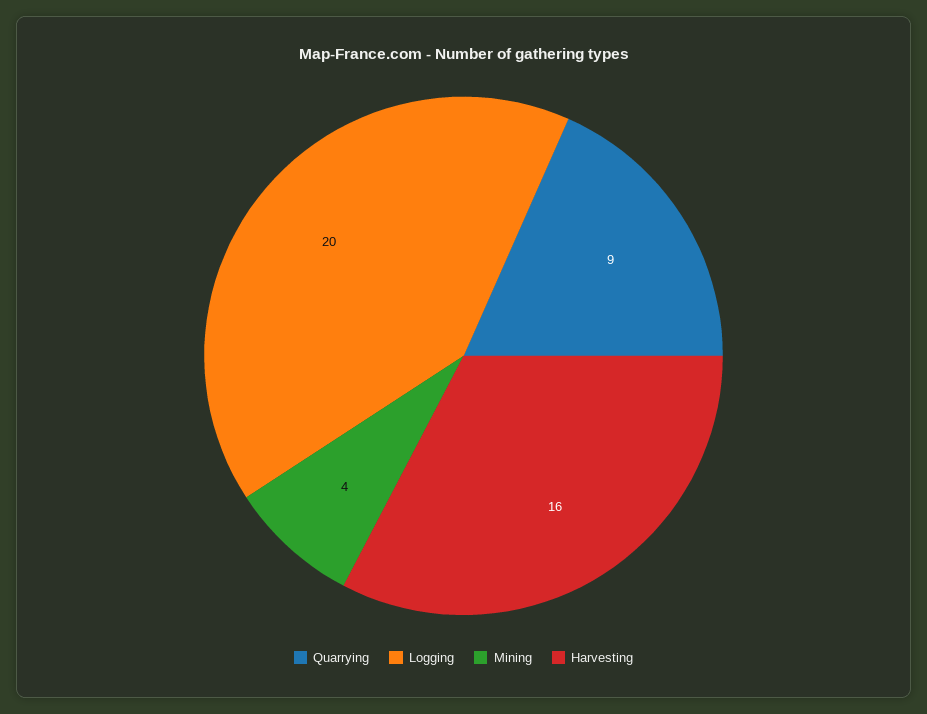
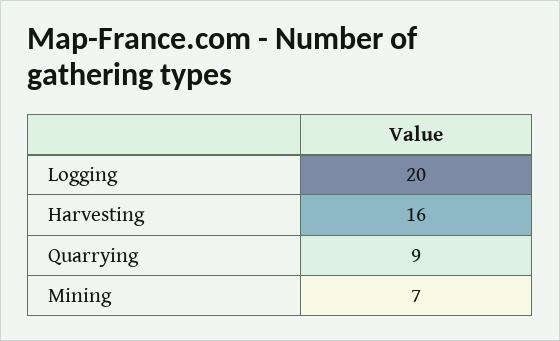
Mining: 4 -> 7

